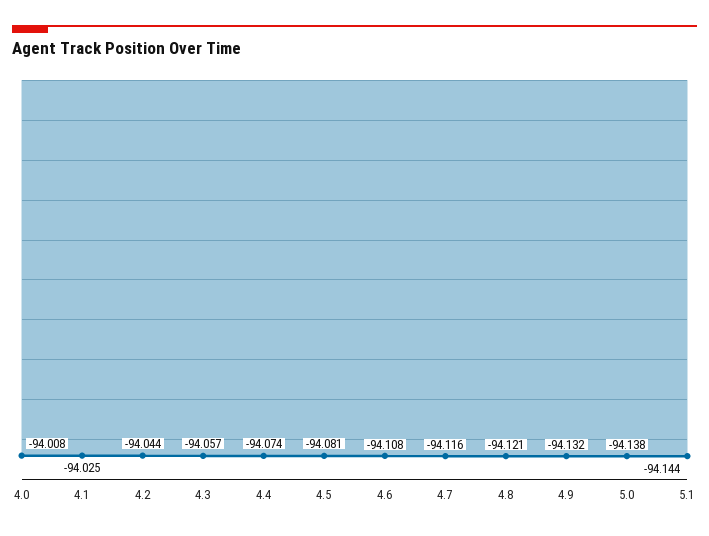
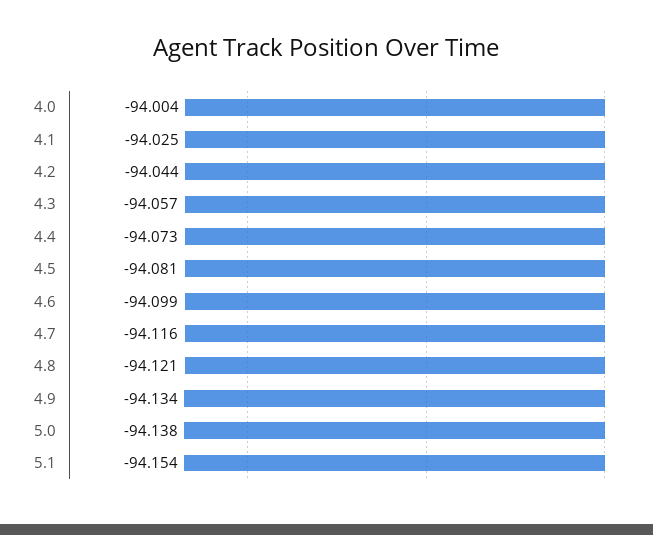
4.0: -94.008 -> -94.004
4.4: -94.074 -> -94.073
4.6: -94.108 -> -94.099
4.9: -94.132 -> -94.134
5.1: -94.144 -> -94.154

